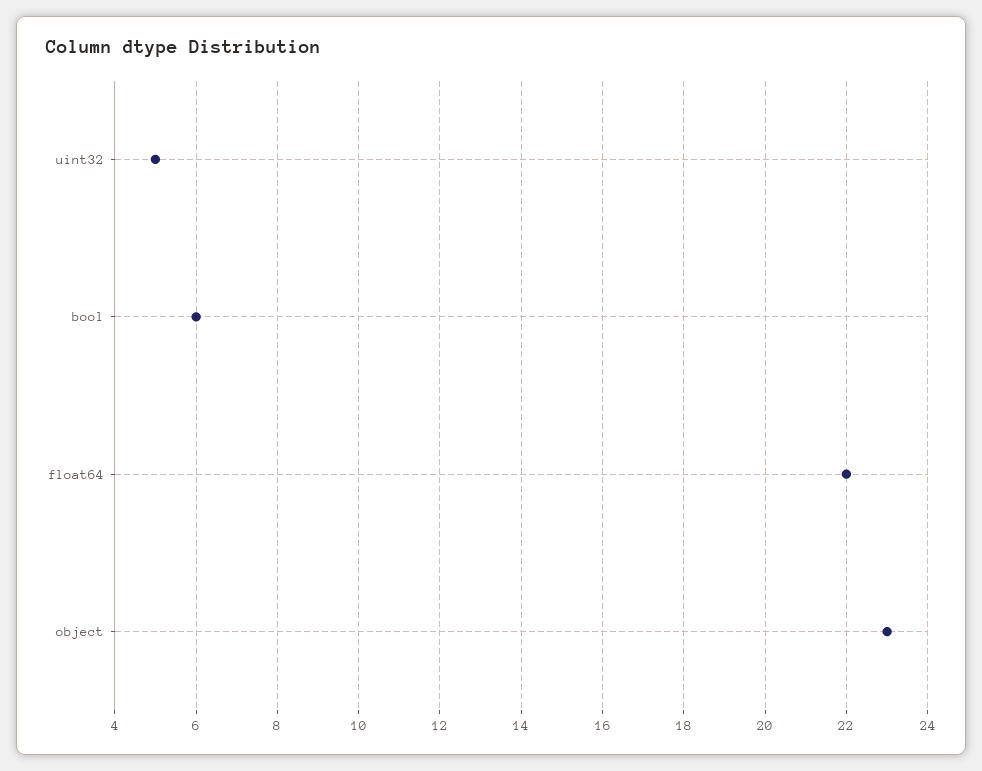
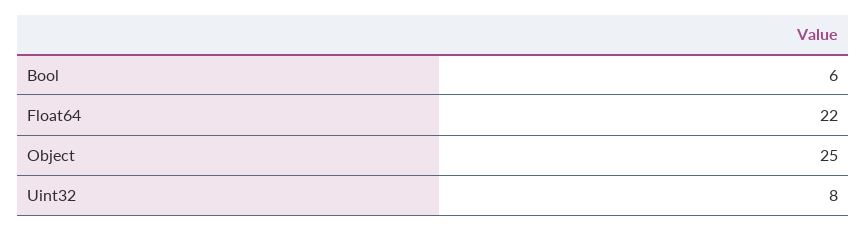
uint32: 5 -> 8
object: 23 -> 25

